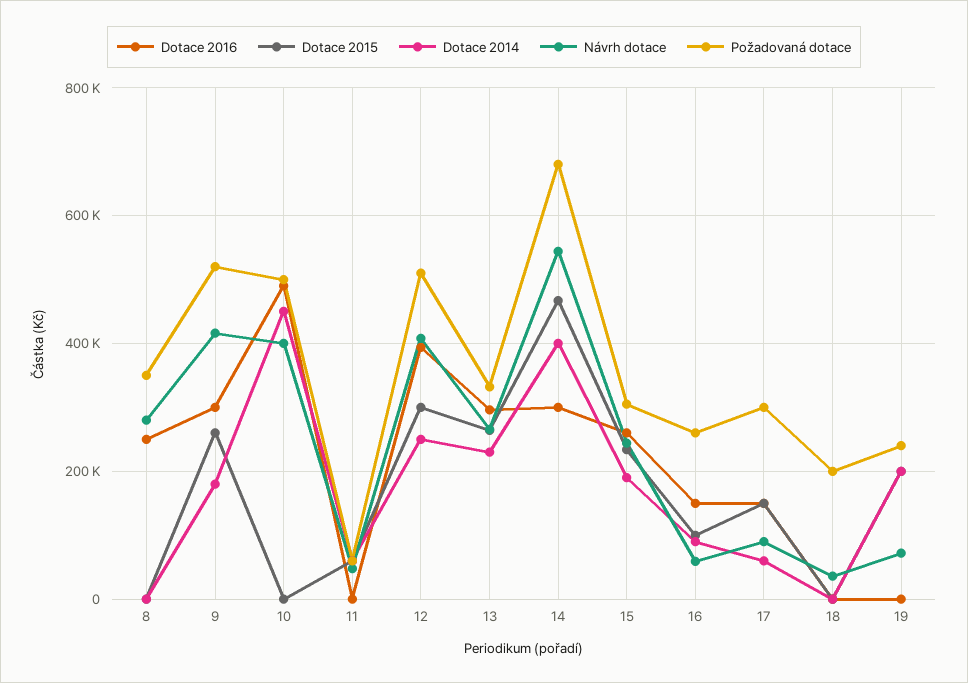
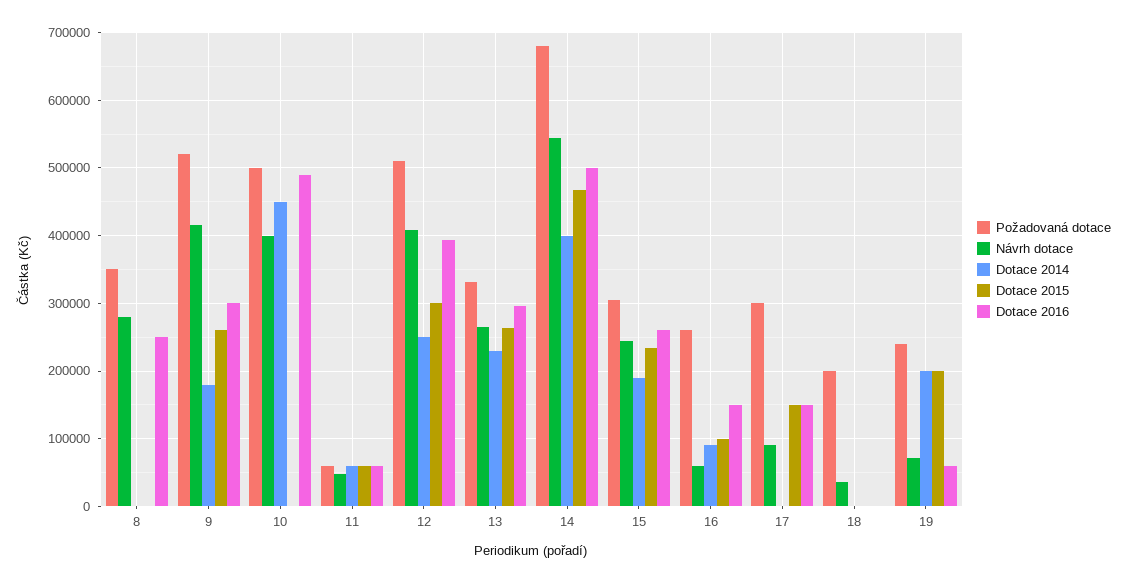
Dotace 2016, 11: 0 -> 60000
Dotace 2016, 14: 300000 -> 500000
Dotace 2014, 17: 60000 -> 0
Dotace 2016, 19: 0 -> 60000

